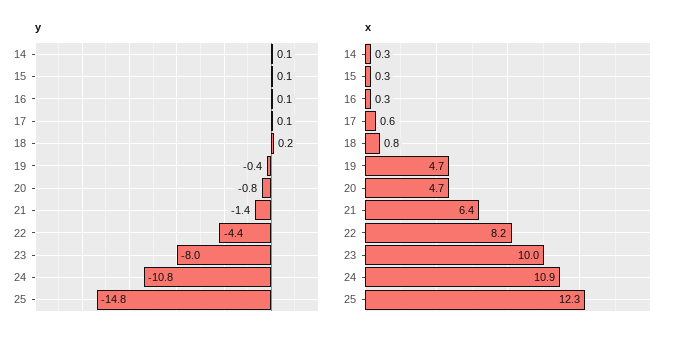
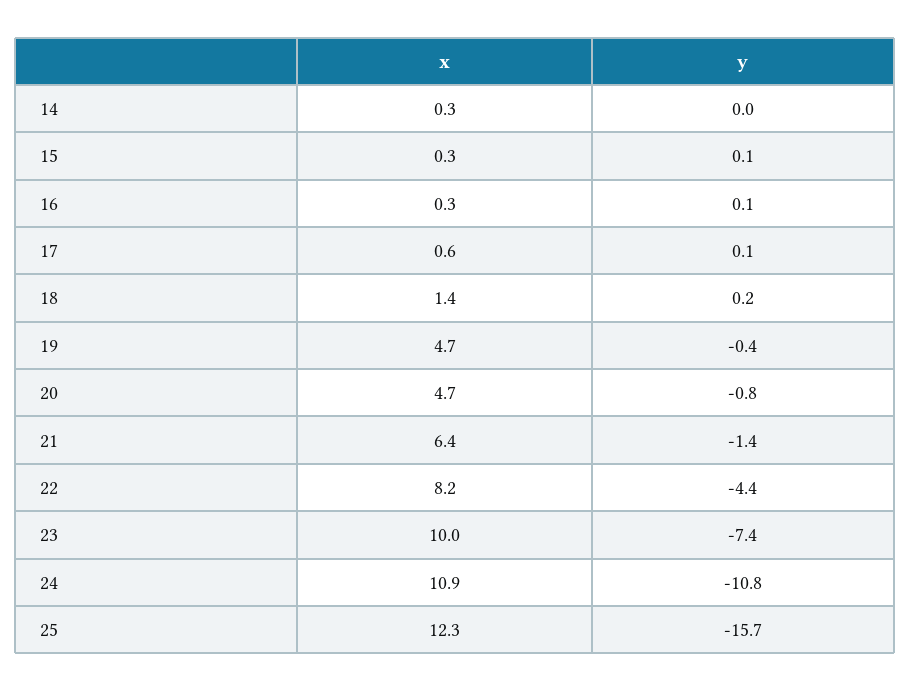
y, 14: 0.1 -> 0
y, 23: -8 -> -7.4
y, 25: -14.8 -> -15.7
x, 18: 0.8 -> 1.4

